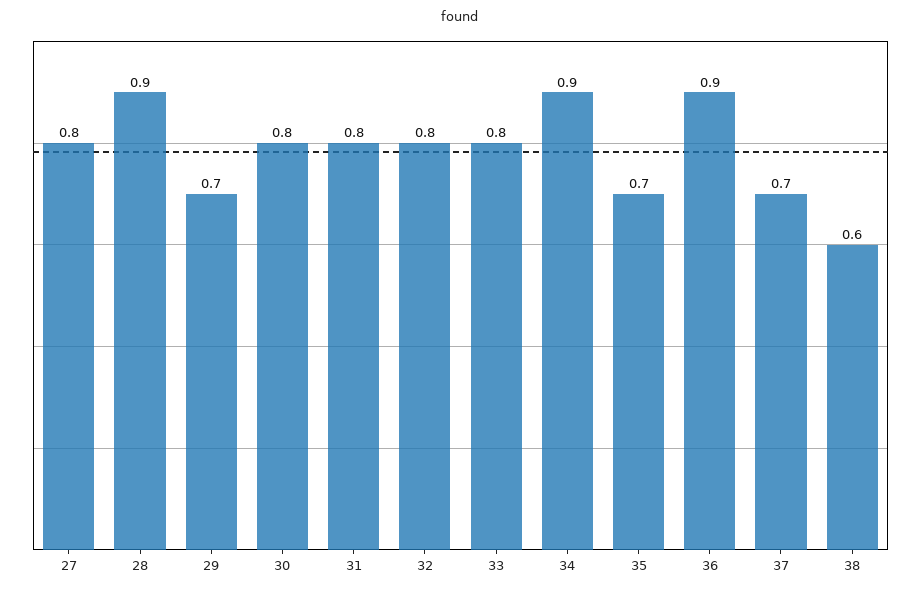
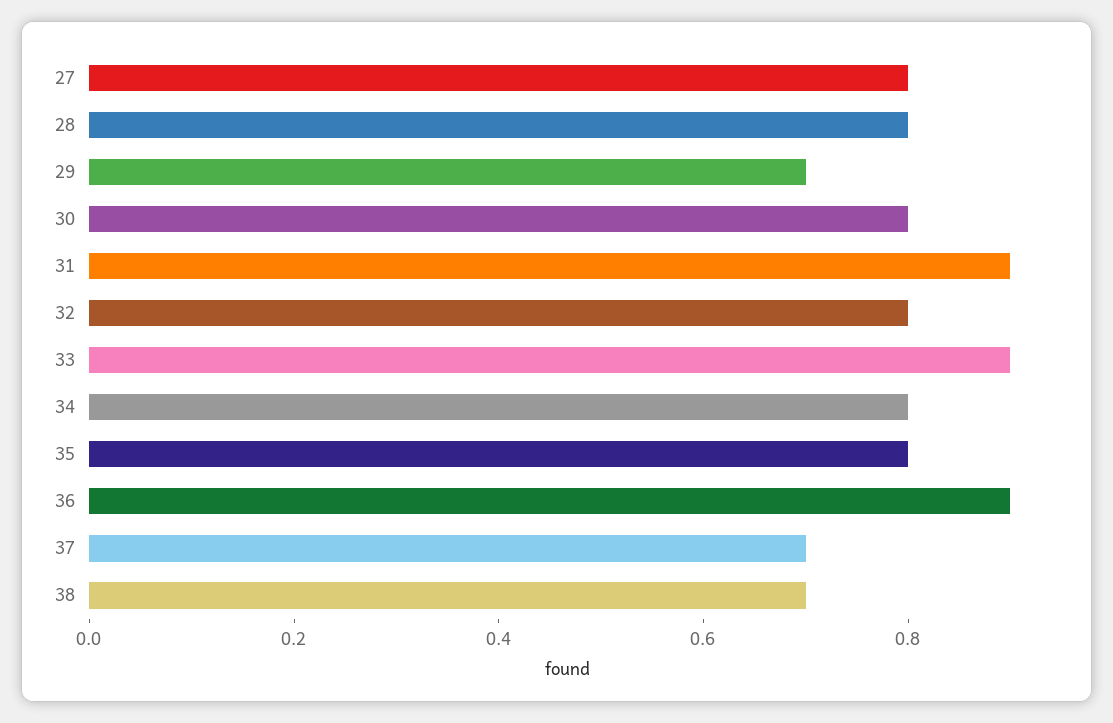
28: 0.9 -> 0.8
31: 0.8 -> 0.9
33: 0.8 -> 0.9
34: 0.9 -> 0.8
35: 0.7 -> 0.8
38: 0.6 -> 0.7

